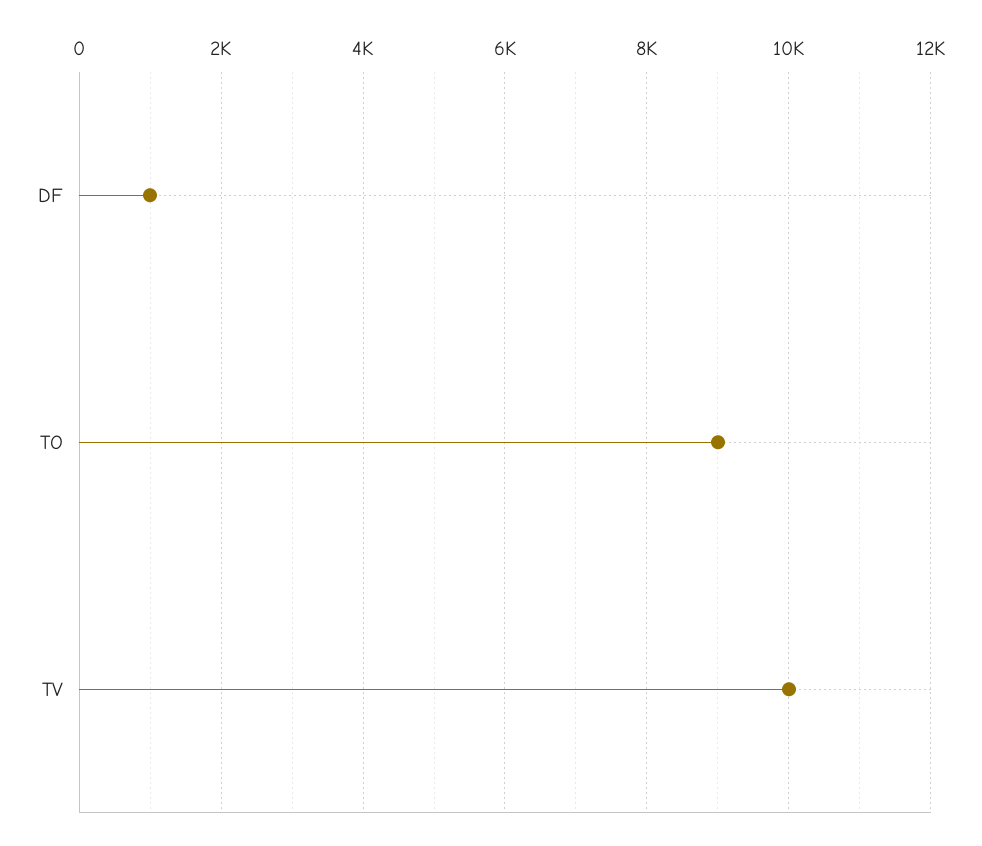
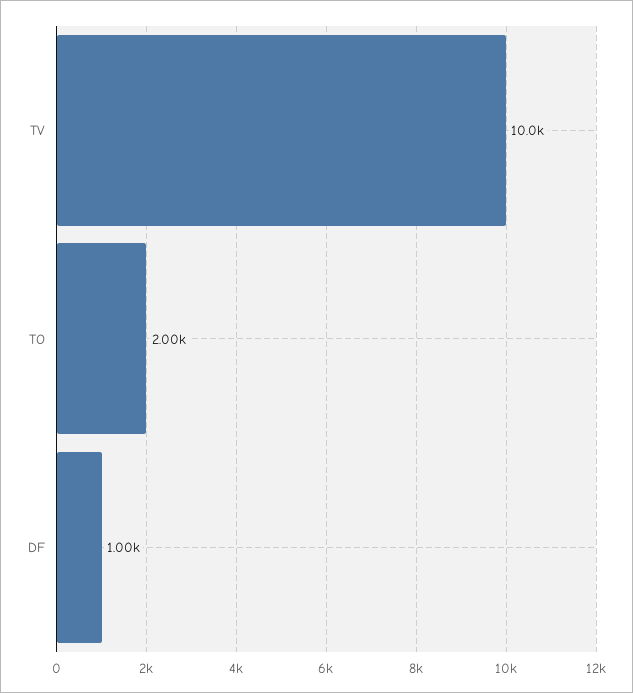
TO: 9000 -> 2000

